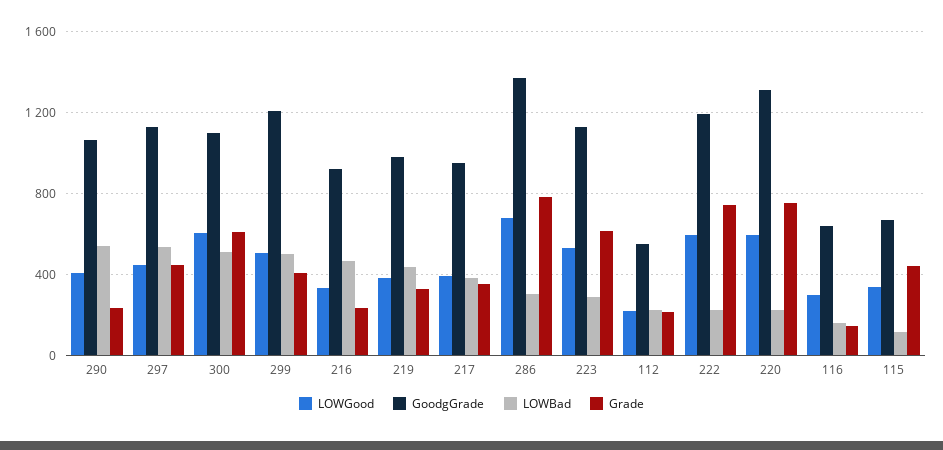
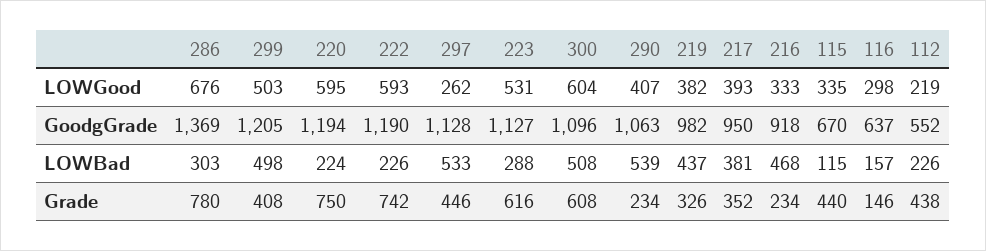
LOWGood, 297: 450 -> 262
Grade, 112: 200 -> 438
GoodgGrade, 220: 1300 -> 1194

